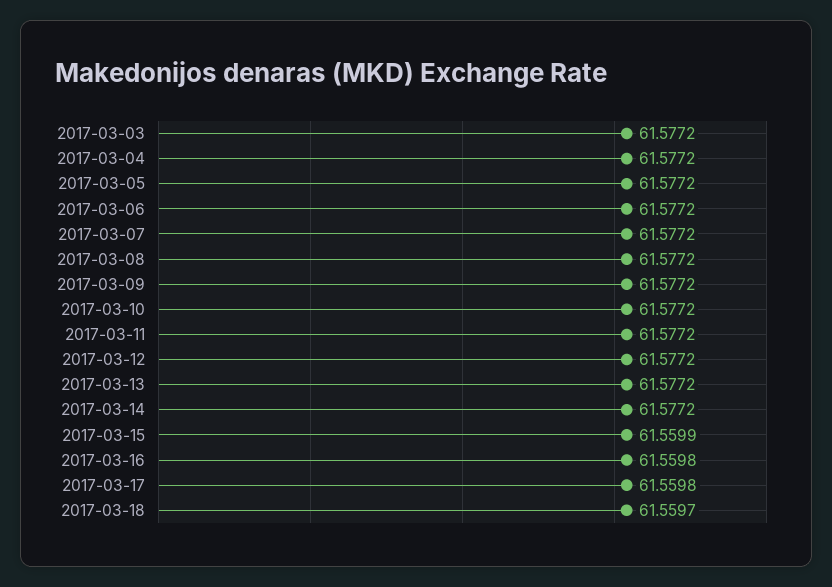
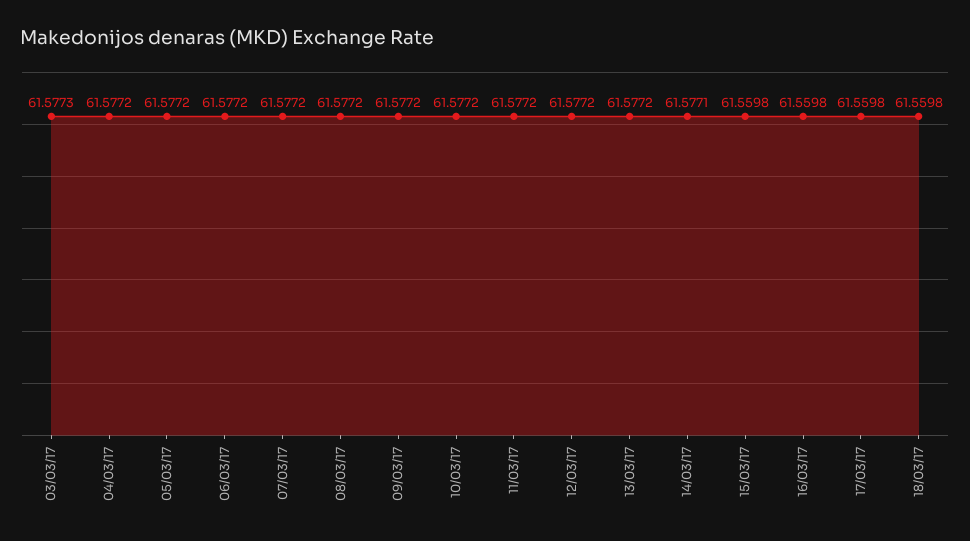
2017-03-03: 61.5772 -> 61.5773
2017-03-14: 61.5772 -> 61.5771
2017-03-15: 61.5599 -> 61.5598
2017-03-18: 61.5597 -> 61.5598

